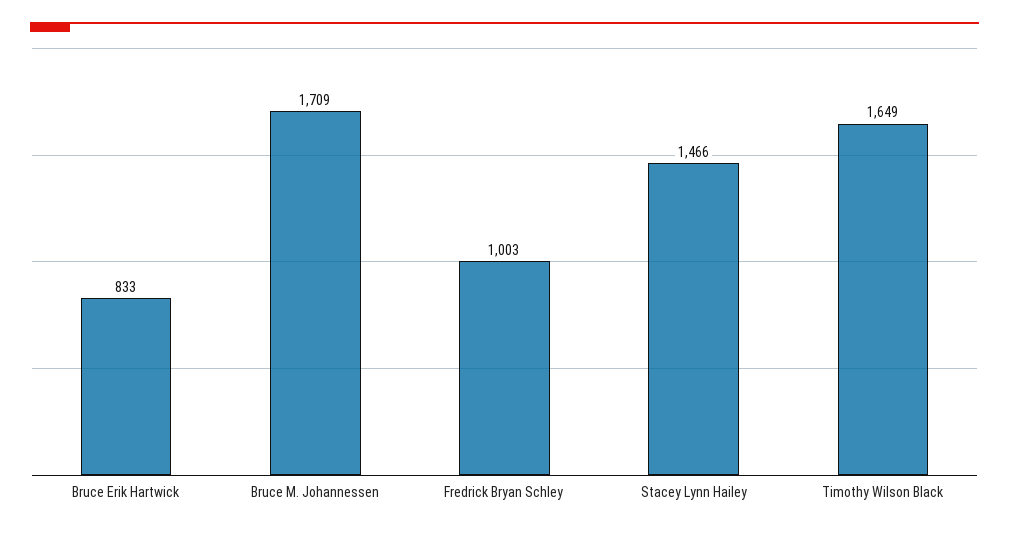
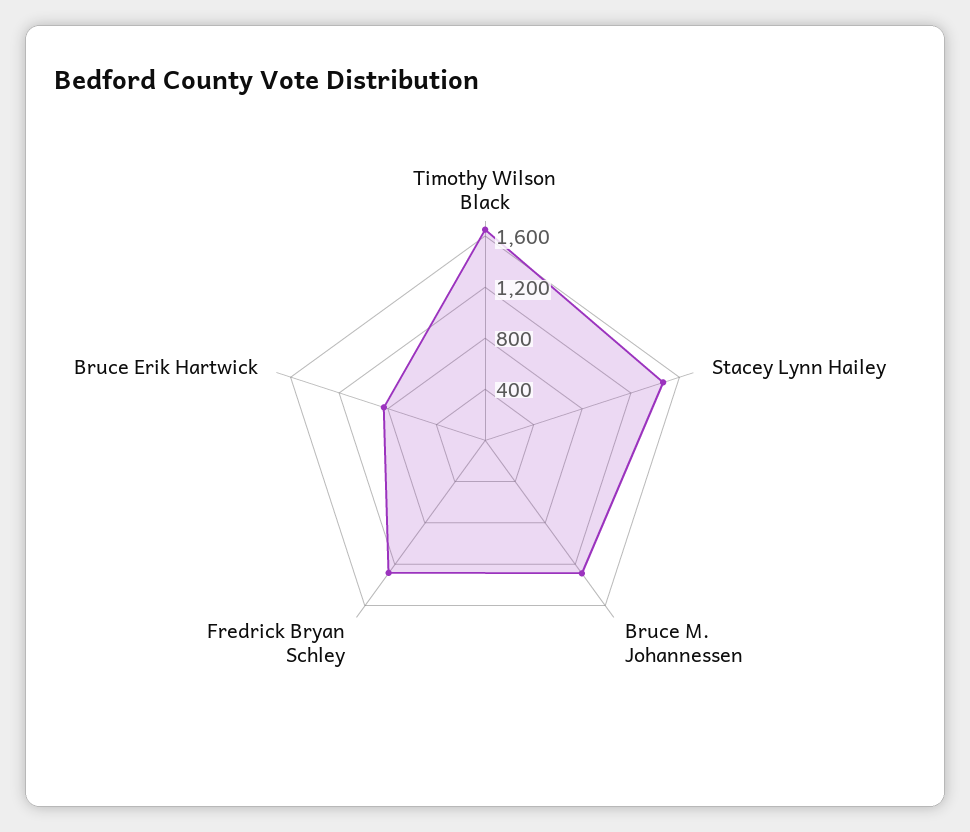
Bruce M. Johannessen: 1709 -> 1300
Fredrick Bryan Schley: 1003 -> 1300

